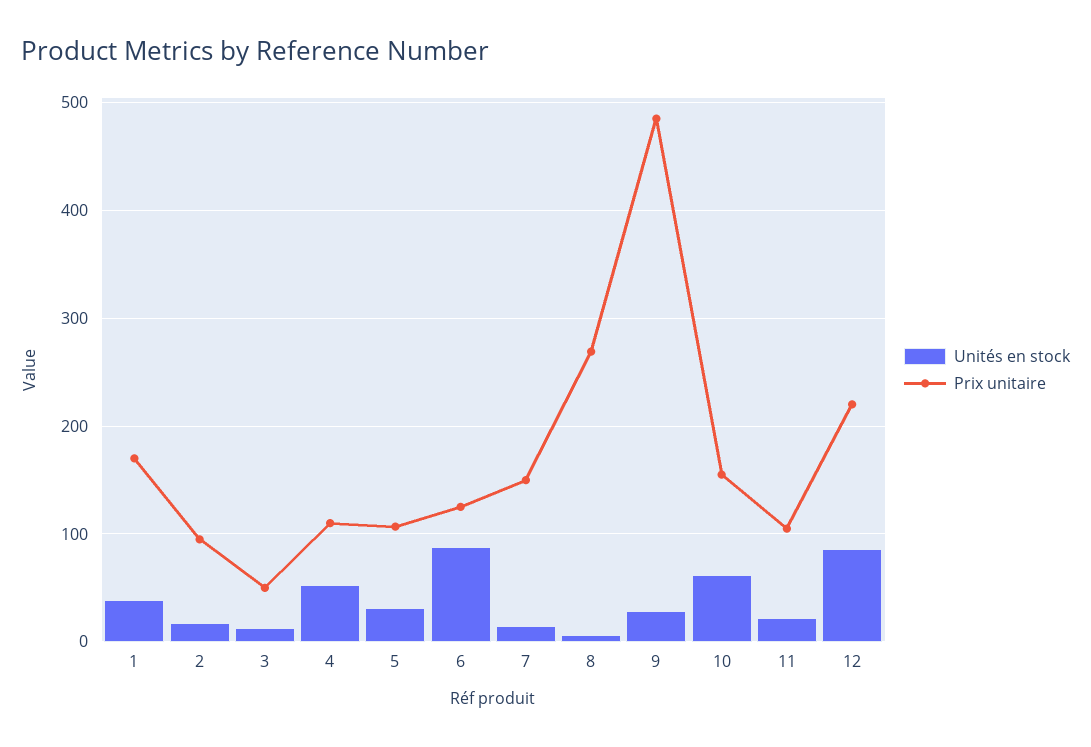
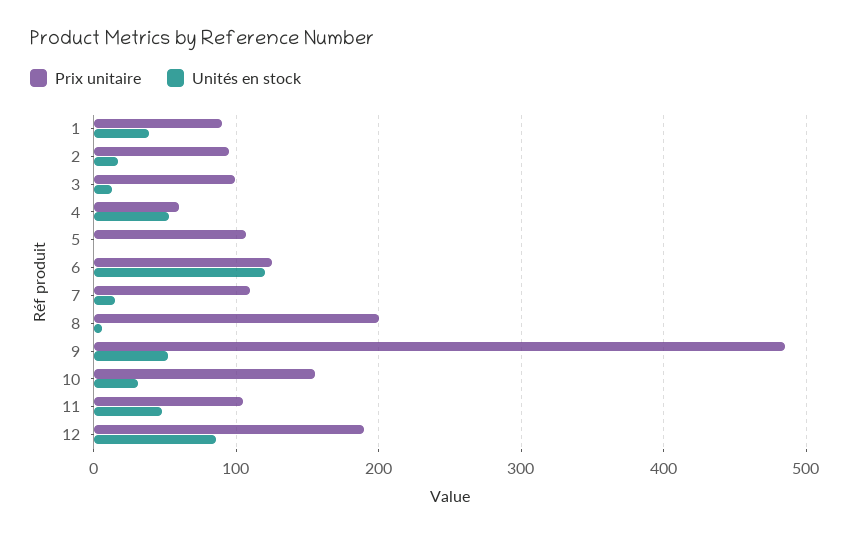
Prix unitaire, 1: 170 -> 90
Prix unitaire, 3: 50 -> 100
Prix unitaire, 4: 110 -> 60
Unités en stock, 5: 30 -> 0
Unités en stock, 6: 90 -> 120
Prix unitaire, 7: 150 -> 110
Prix unitaire, 8: 270 -> 200
Unités en stock, 9: 30 -> 50
Unités en stock, 10: 60 -> 30
Unités en stock, 11: 20 -> 50
Prix unitaire, 12: 220 -> 190

